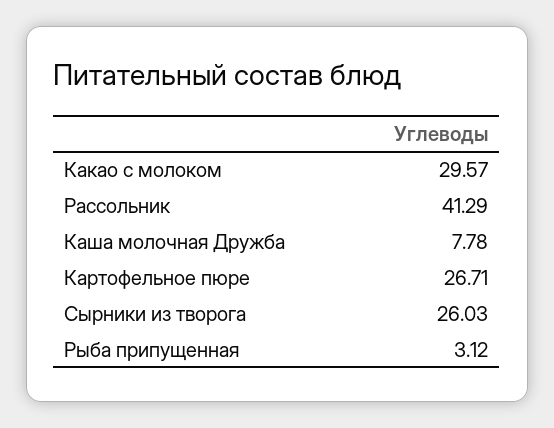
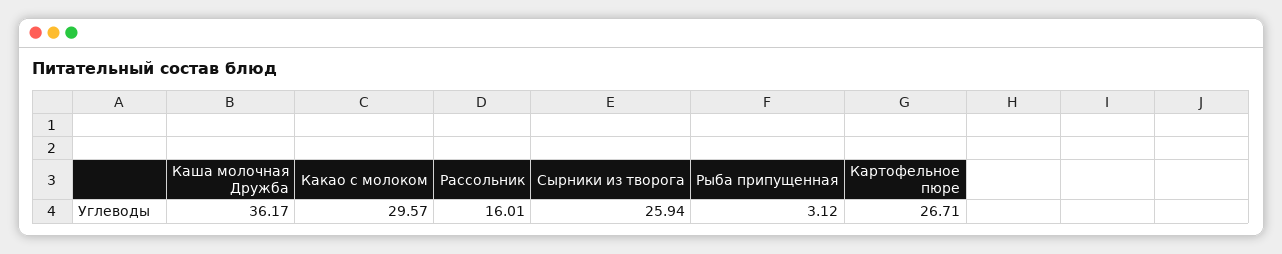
Рассольник: 41.29 -> 16.01
Каша молочная Дружба: 7.78 -> 36.17
Сырники из творога: 26.03 -> 25.94

